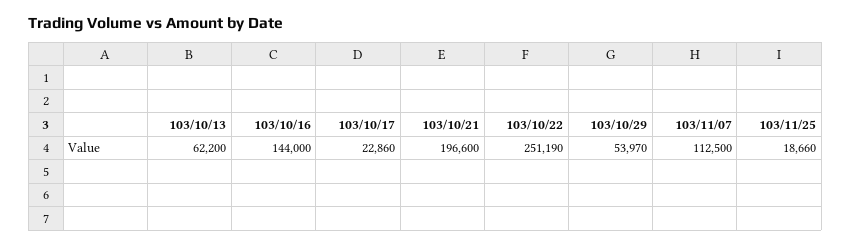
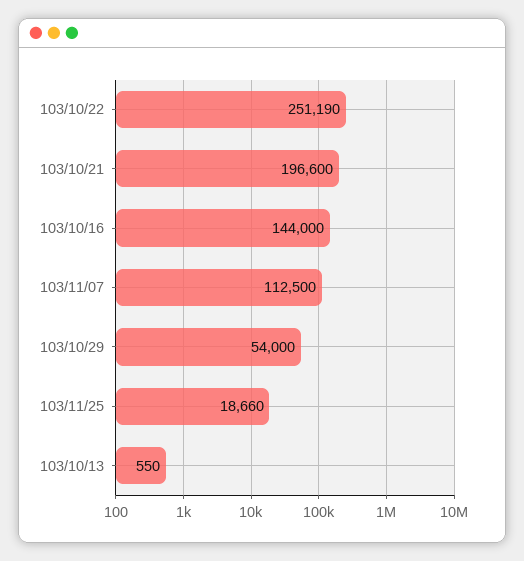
103/10/13: 62200 -> 550
103/10/17: 22860 -> none
103/10/29: 53970 -> 54000

